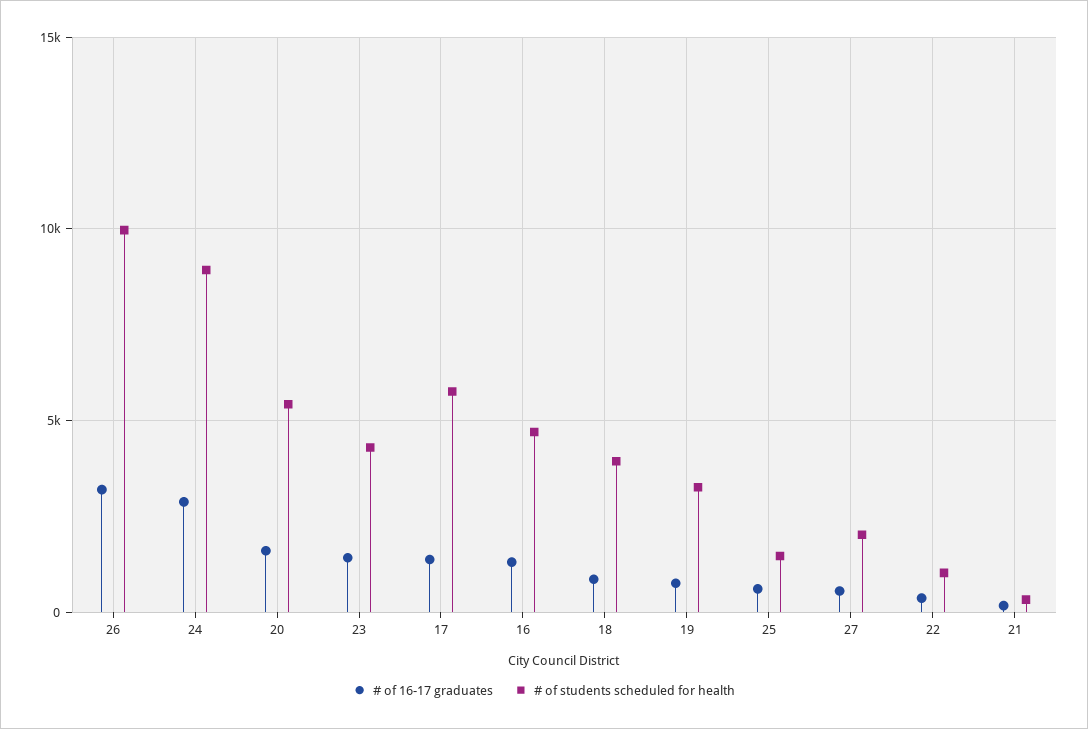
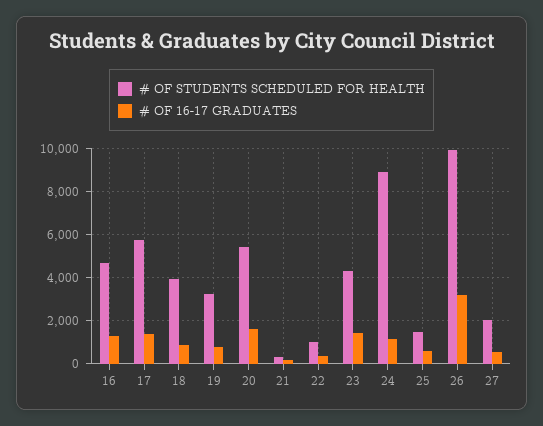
# of 16-17 graduates, 24: 3000 -> 1000

